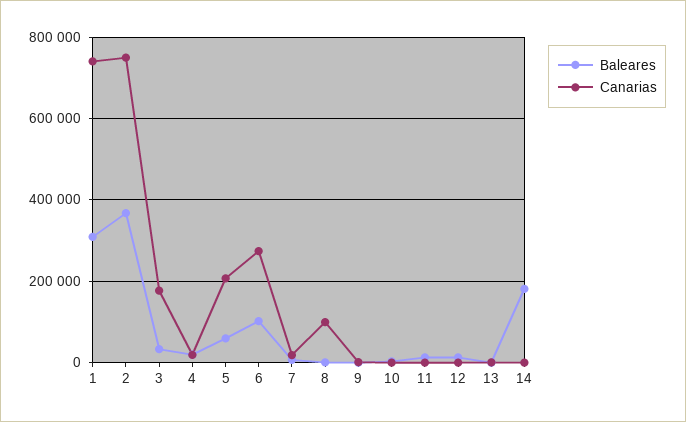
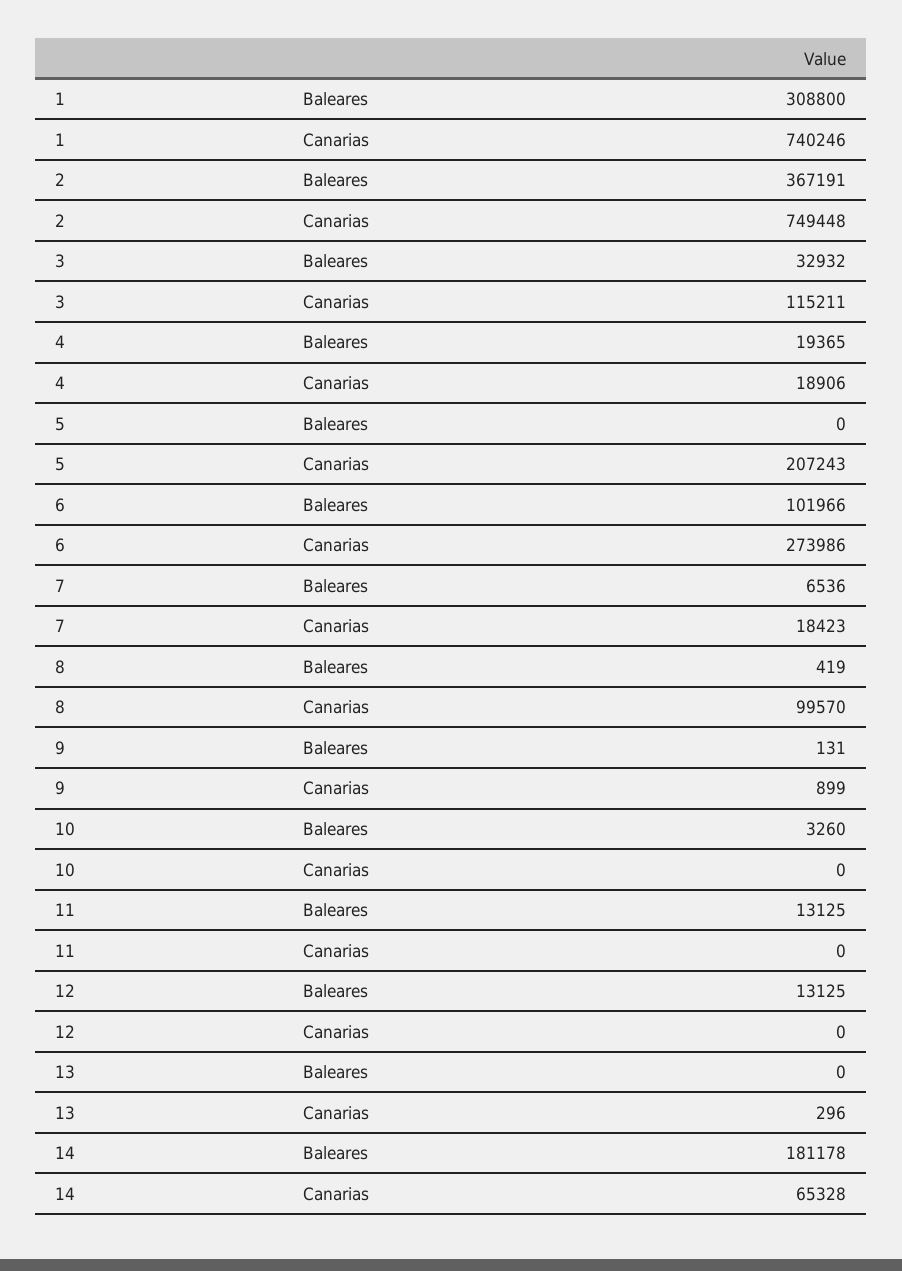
Canarias, 3: 180000 -> 115211
Baleares, 5: 60000 -> 0
Canarias, 14: 0 -> 65328

